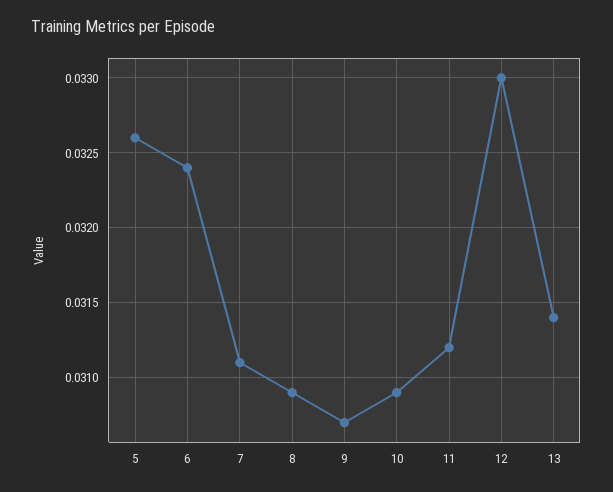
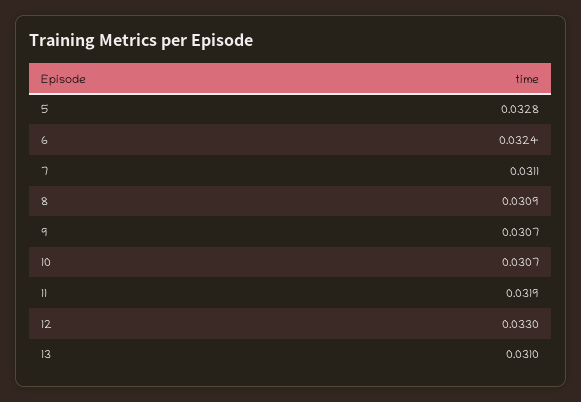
5: 0.0326 -> 0.0328
10: 0.0309 -> 0.0307
11: 0.0312 -> 0.0319
13: 0.0314 -> 0.031

